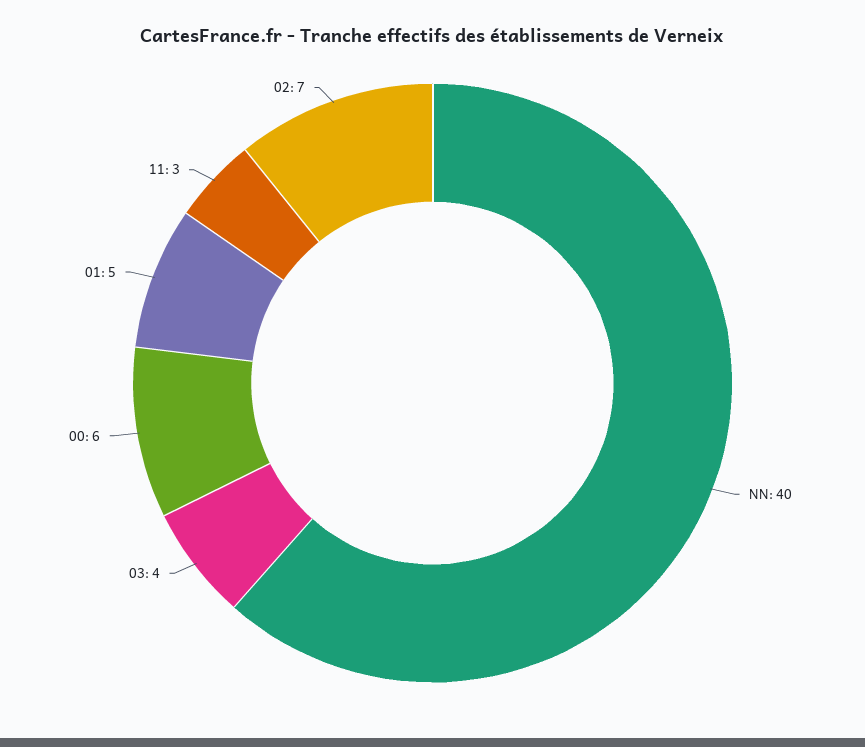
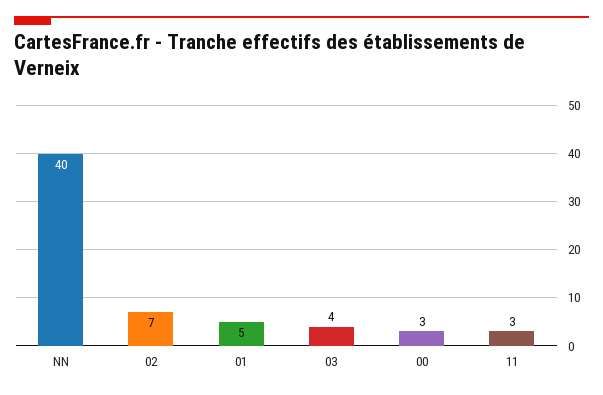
00: 6 -> 3

